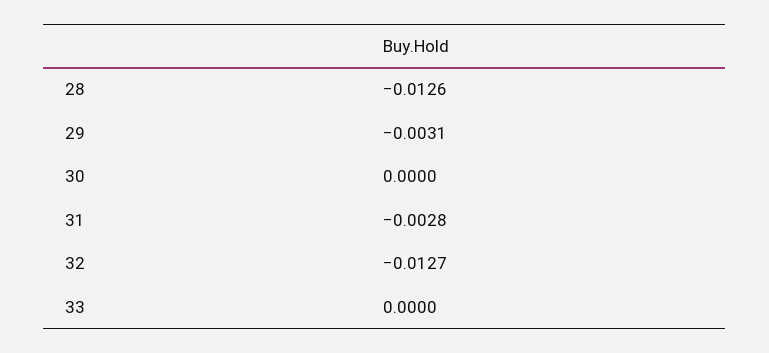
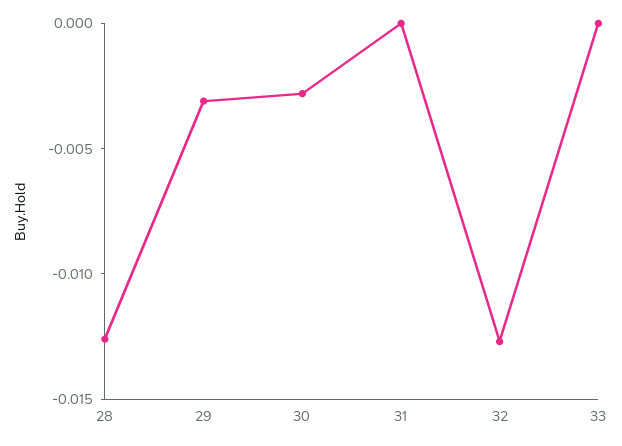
30: 0 -> -0.003
31: -0.0028 -> 0

